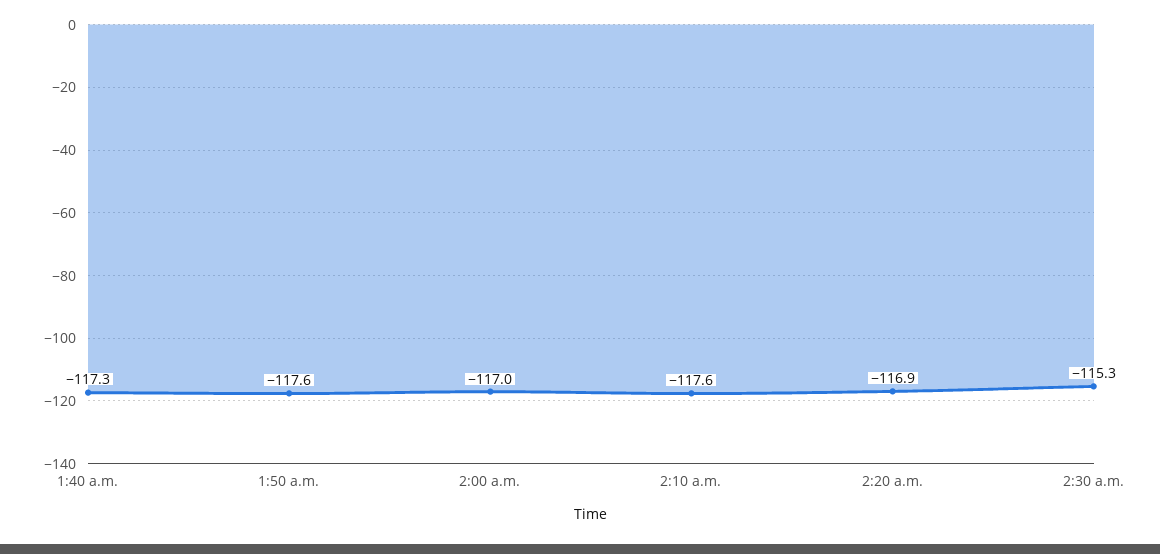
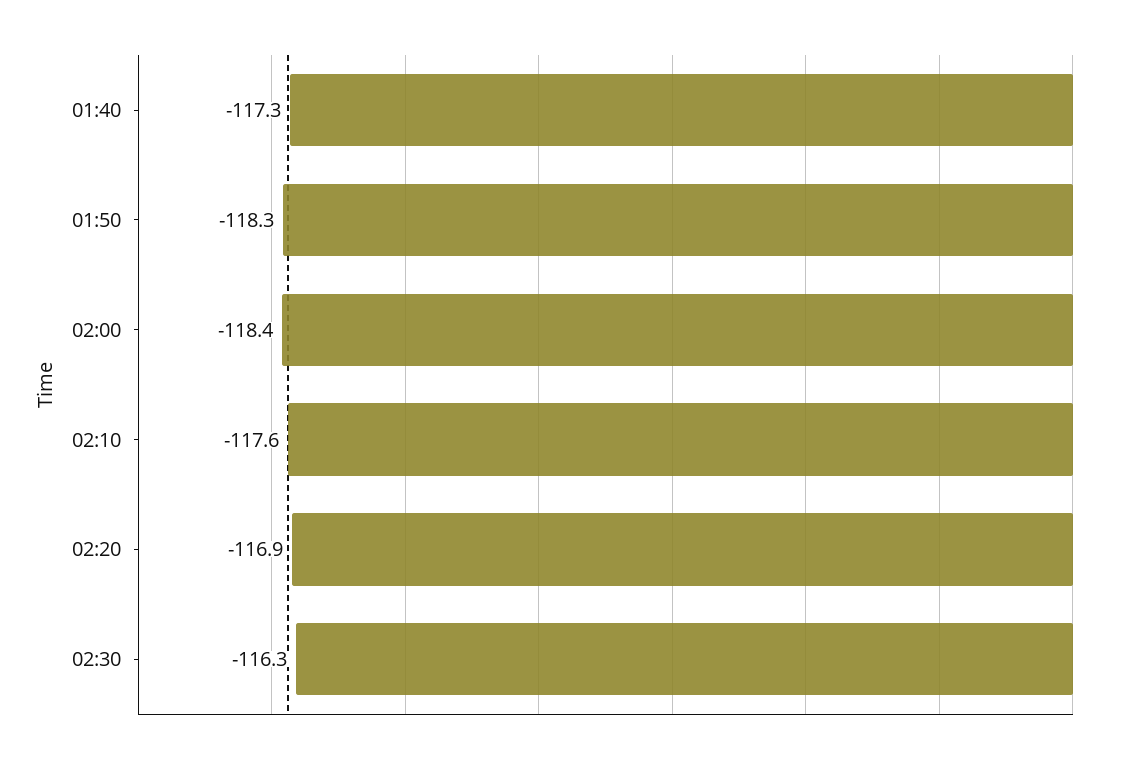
1:50 a.m.: -117.6 -> -118.3
2:00 a.m.: -117 -> -118.4
2:30 a.m.: -115.3 -> -116.3

